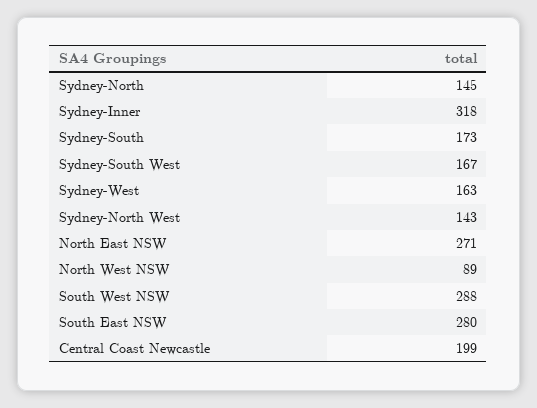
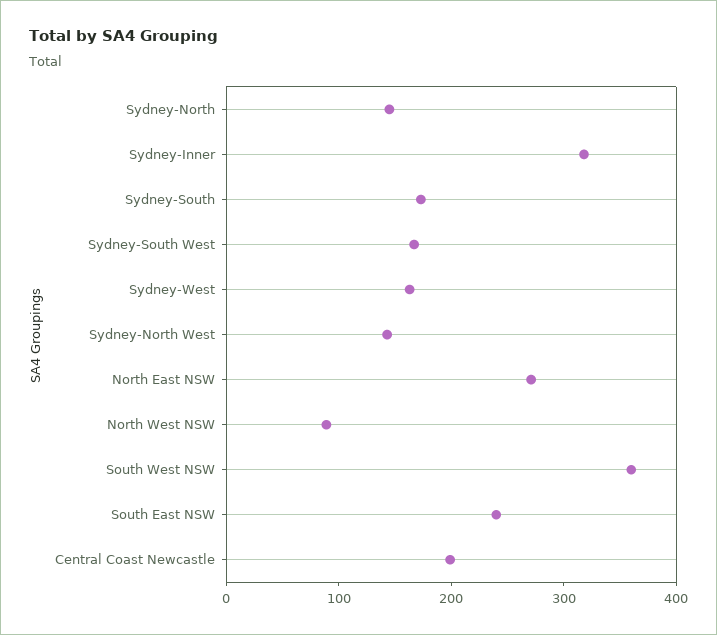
South West NSW: 288 -> 360
South East NSW: 280 -> 240

